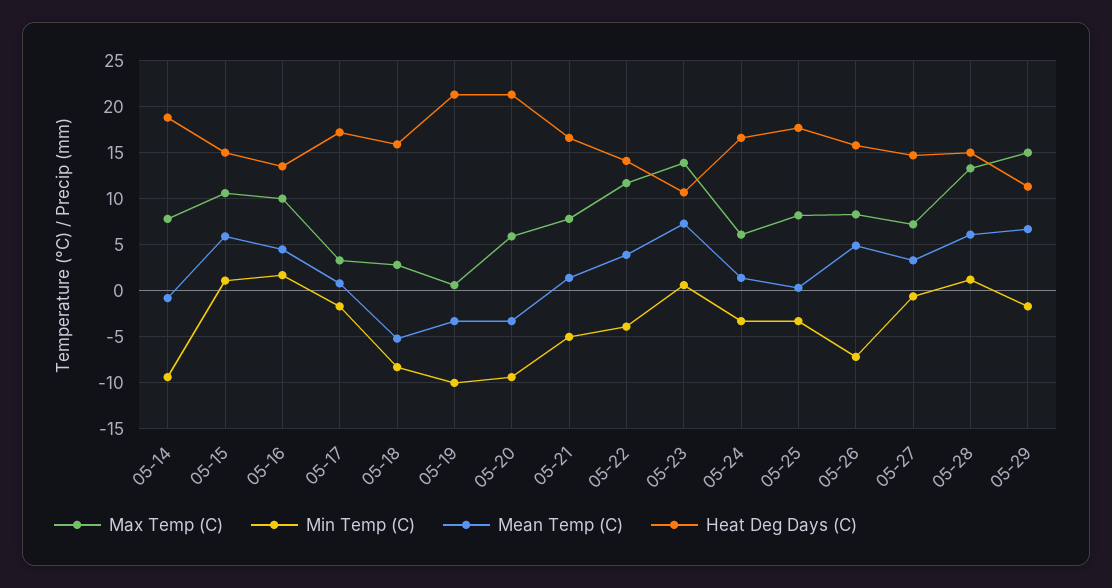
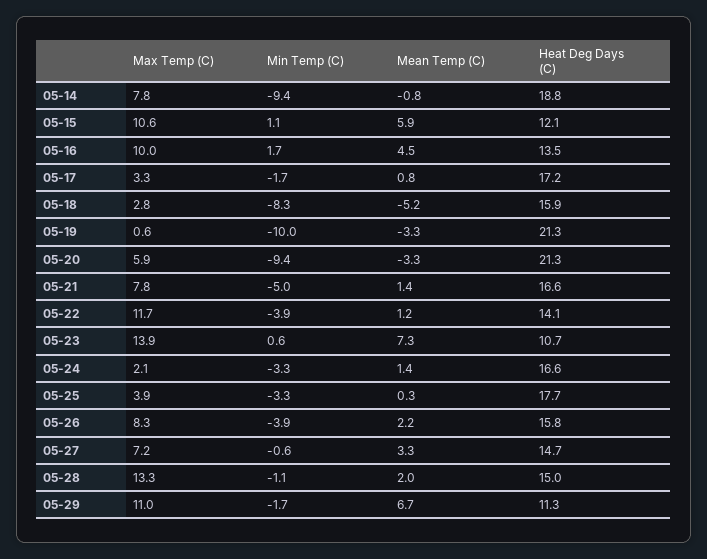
Heat Deg Days (C), 05-15: 15 -> 12.1
Mean Temp (C), 05-22: 4 -> 1.2
Max Temp (C), 05-24: 6 -> 2.1
Max Temp (C), 05-25: 8 -> 3.9
Min Temp (C), 05-26: -7 -> -3.9
Mean Temp (C), 05-26: 5 -> 2.2
Min Temp (C), 05-28: 1 -> -1.1
Mean Temp (C), 05-28: 6 -> 2
Max Temp (C), 05-29: 15 -> 11

